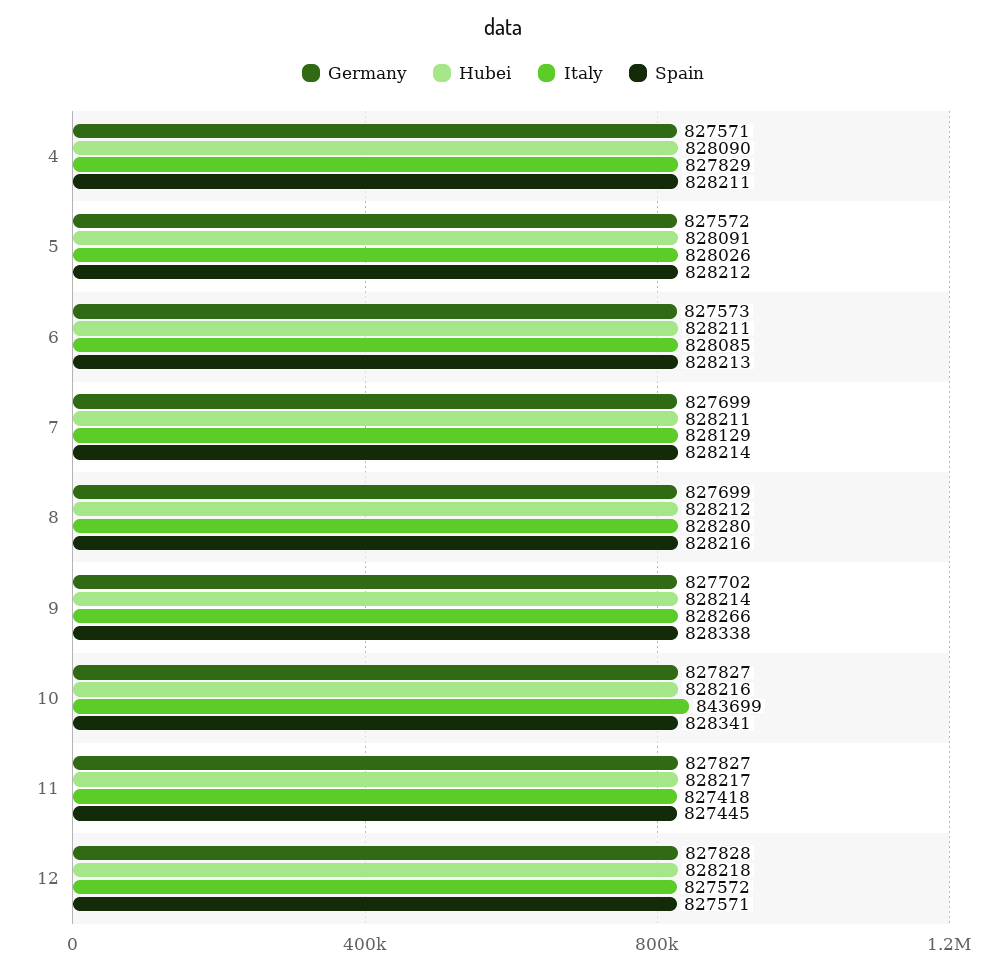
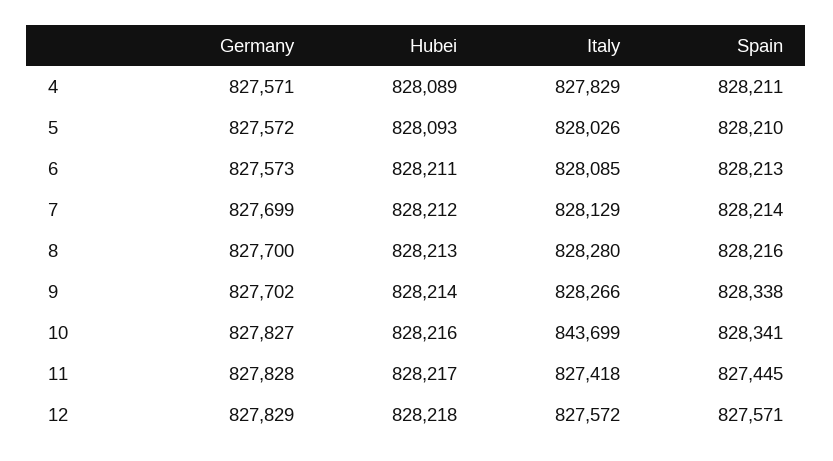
Hubei, 4: 828090 -> 828089
Hubei, 5: 828091 -> 828093
Spain, 5: 828212 -> 828210
Hubei, 7: 828211 -> 828212
Germany, 8: 827699 -> 827700
Hubei, 8: 828212 -> 828213
Germany, 11: 827827 -> 827828
Germany, 12: 827828 -> 827829

